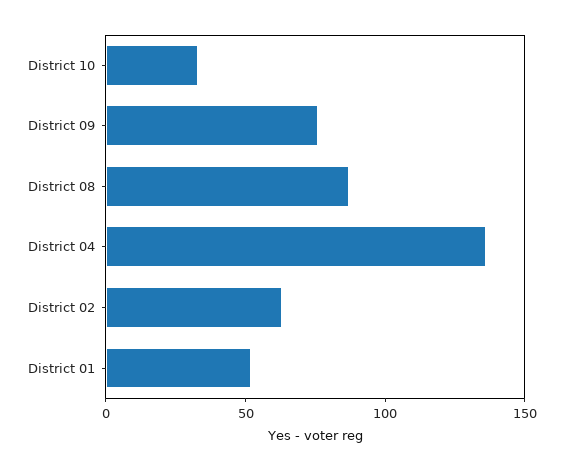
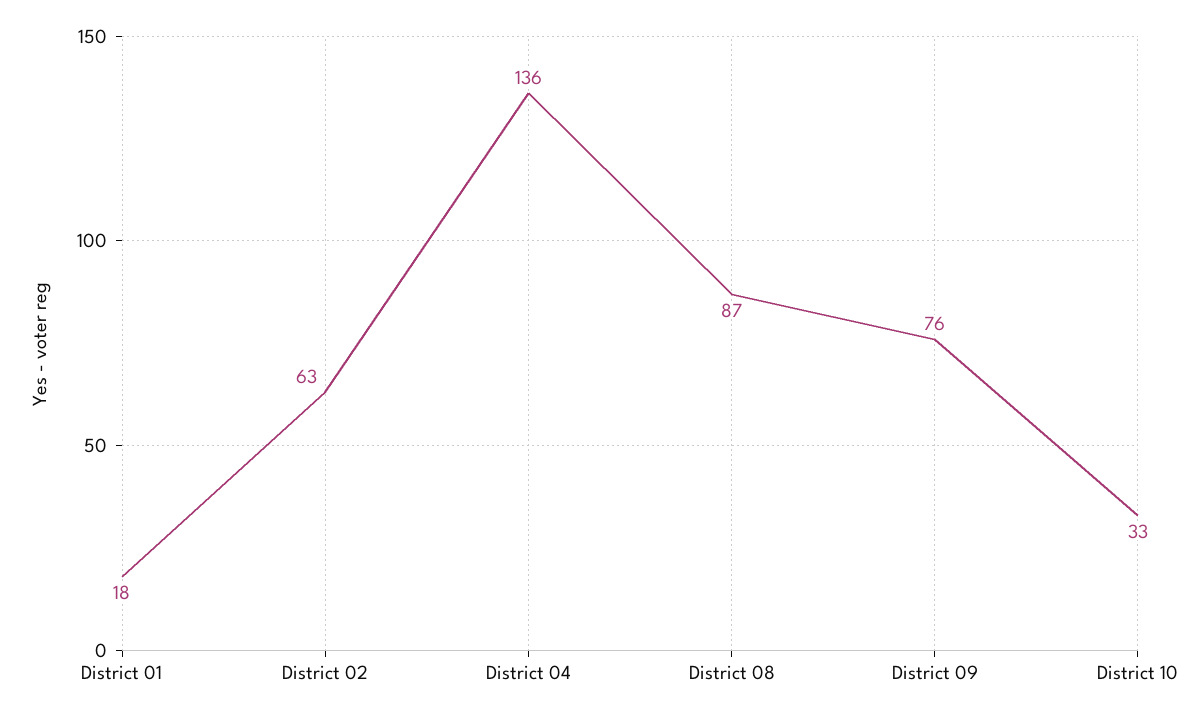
District 01: 50 -> 18

